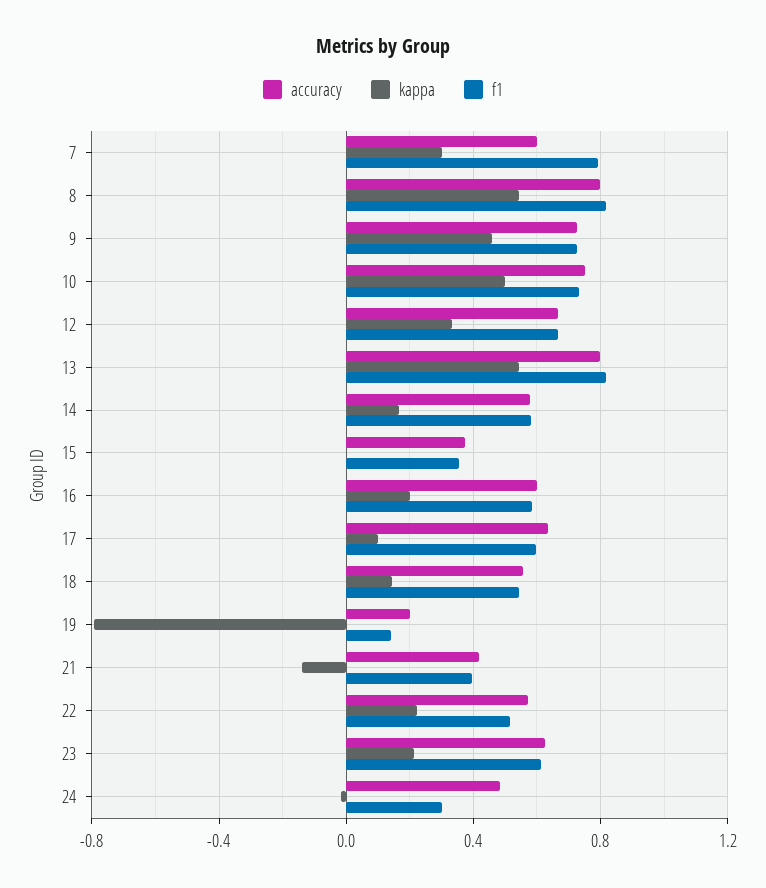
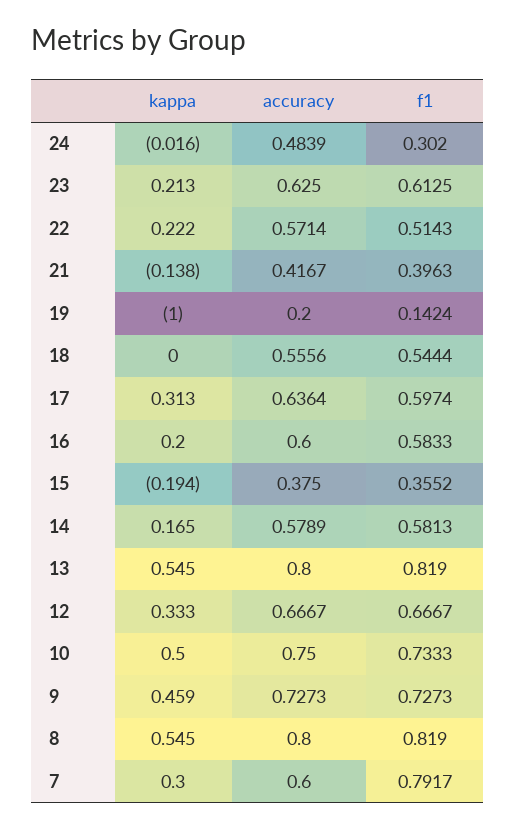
kappa, 15: 0 -> -0.194
kappa, 17: 0.1 -> 0.313
kappa, 18: 0.15 -> 0
kappa, 19: -0.8 -> -1

